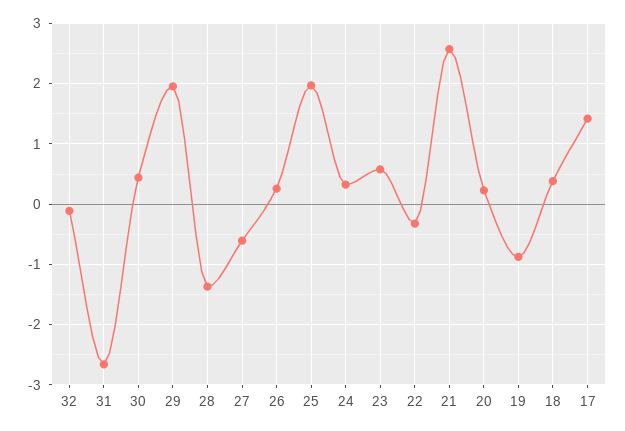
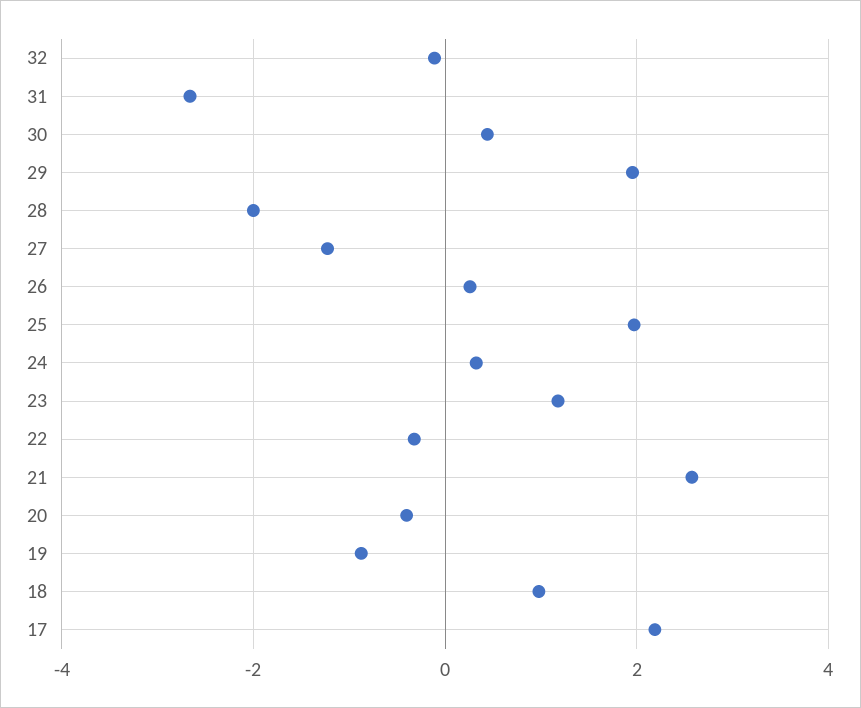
28: -1.4 -> -2
27: -0.6 -> -1.2
23: 0.6 -> 1.2
20: 0.2 -> -0.4
18: 0.4 -> 1
17: 1.4 -> 2.2

